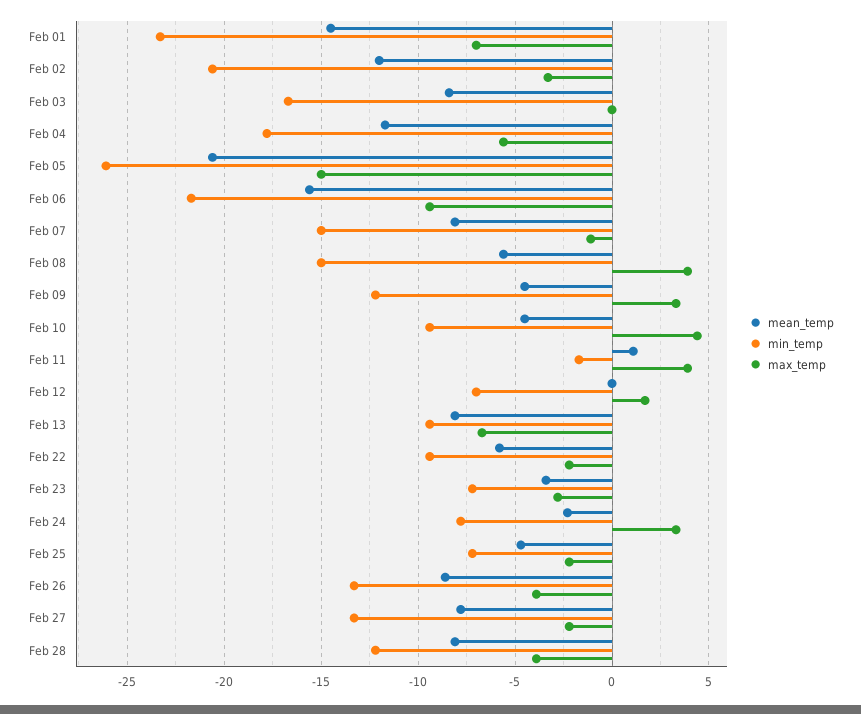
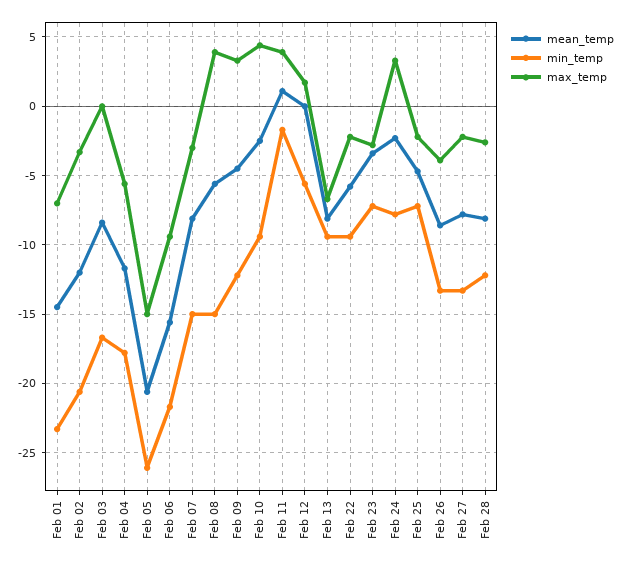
max_temp, Feb 07: -1 -> -3
mean_temp, Feb 10: -4.5 -> -2.5
min_temp, Feb 12: -7 -> -5.5
max_temp, Feb 28: -4 -> -2.5

